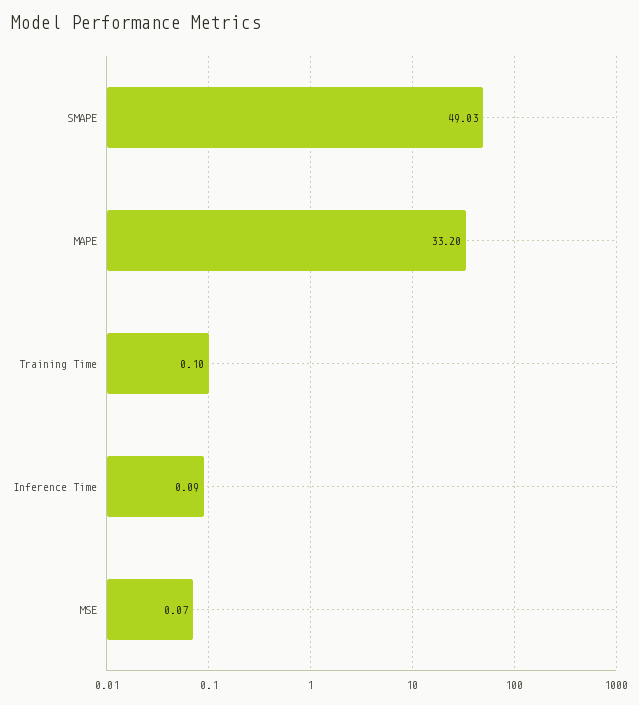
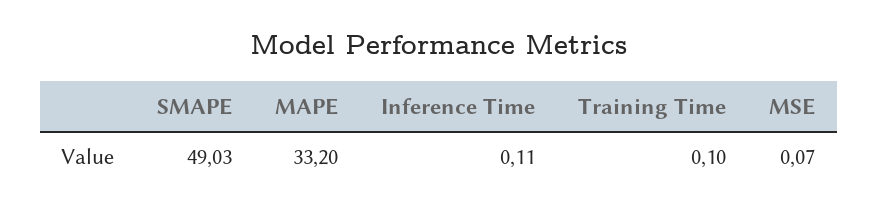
Inference Time: 0.09 -> 0.11

